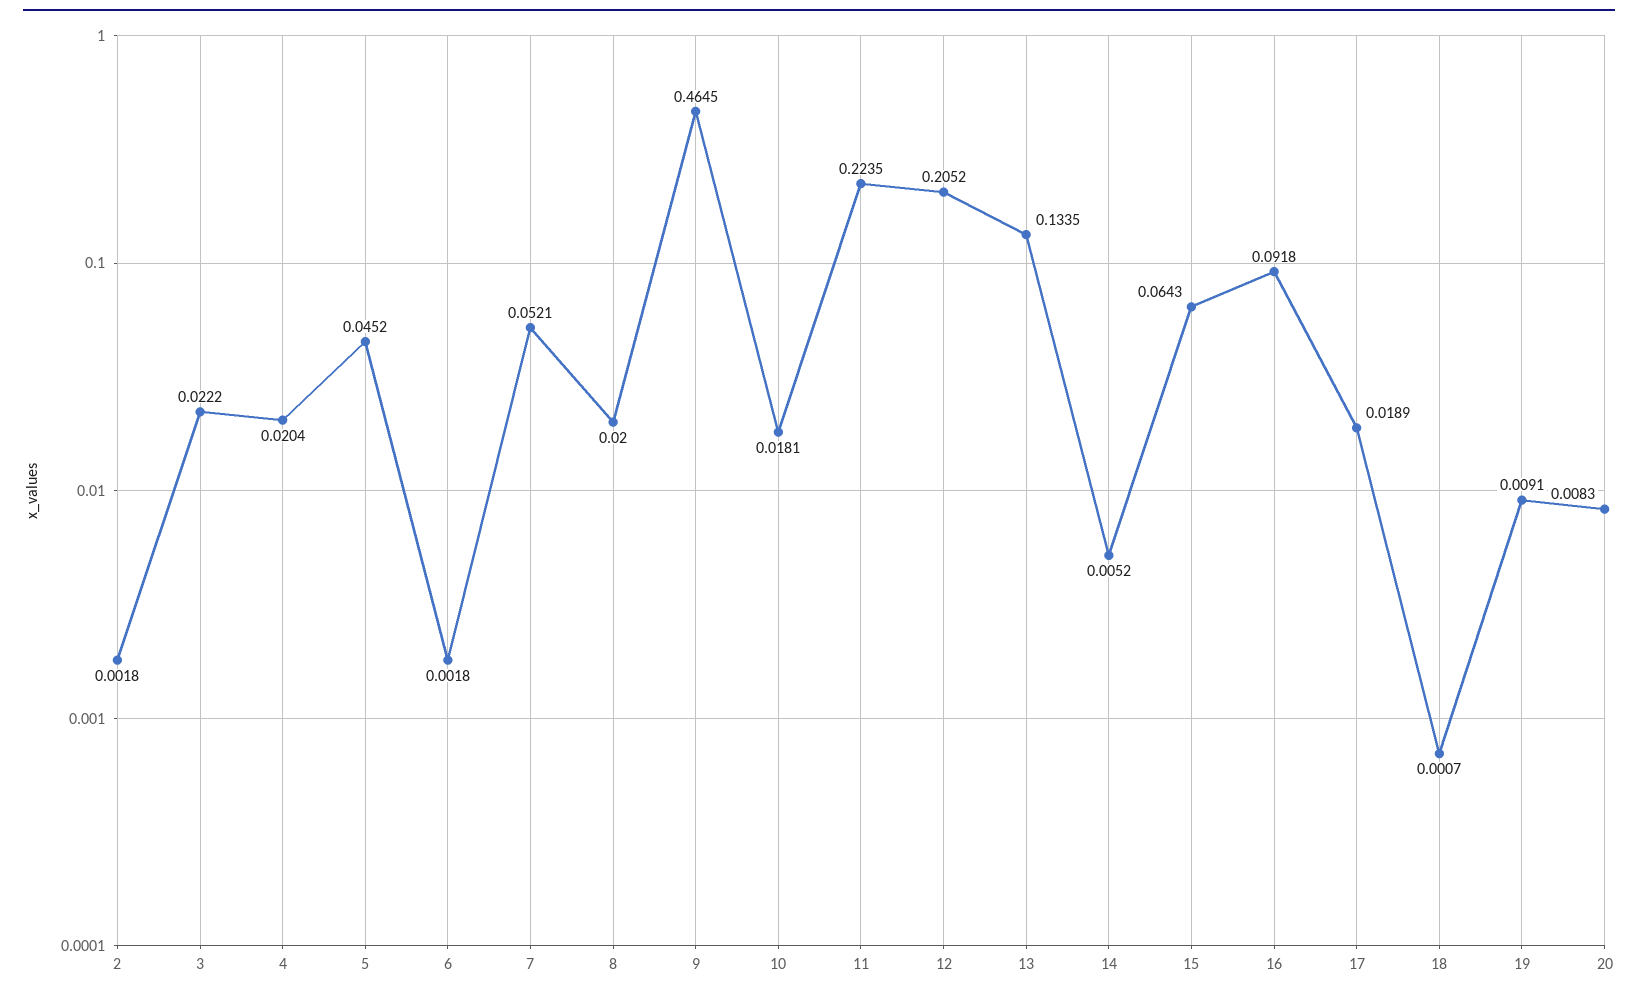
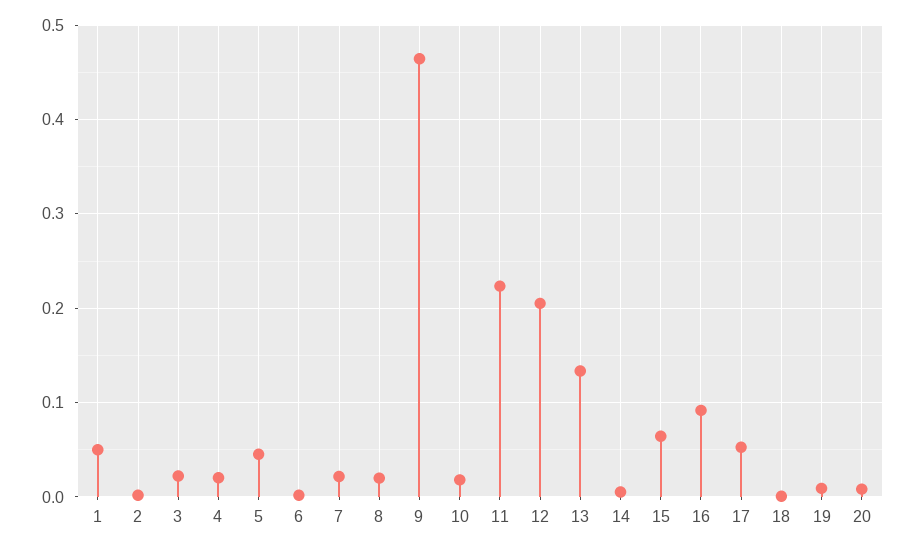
7: 0.0521 -> 0.02
17: 0.0189 -> 0.05
1: none -> 0.05

